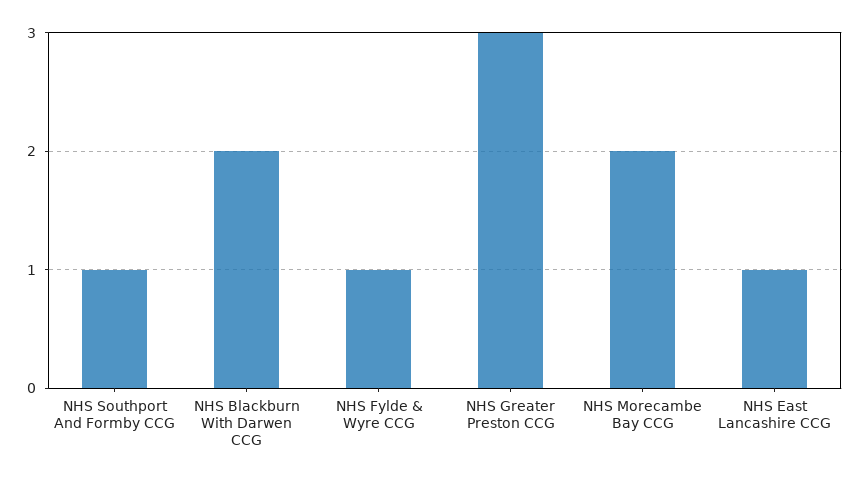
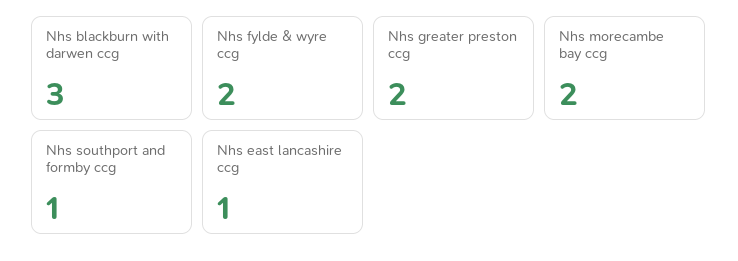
NHS Blackburn With Darwen CCG: 2 -> 3
NHS Fylde & Wyre CCG: 1 -> 2
NHS Greater Preston CCG: 3 -> 2

